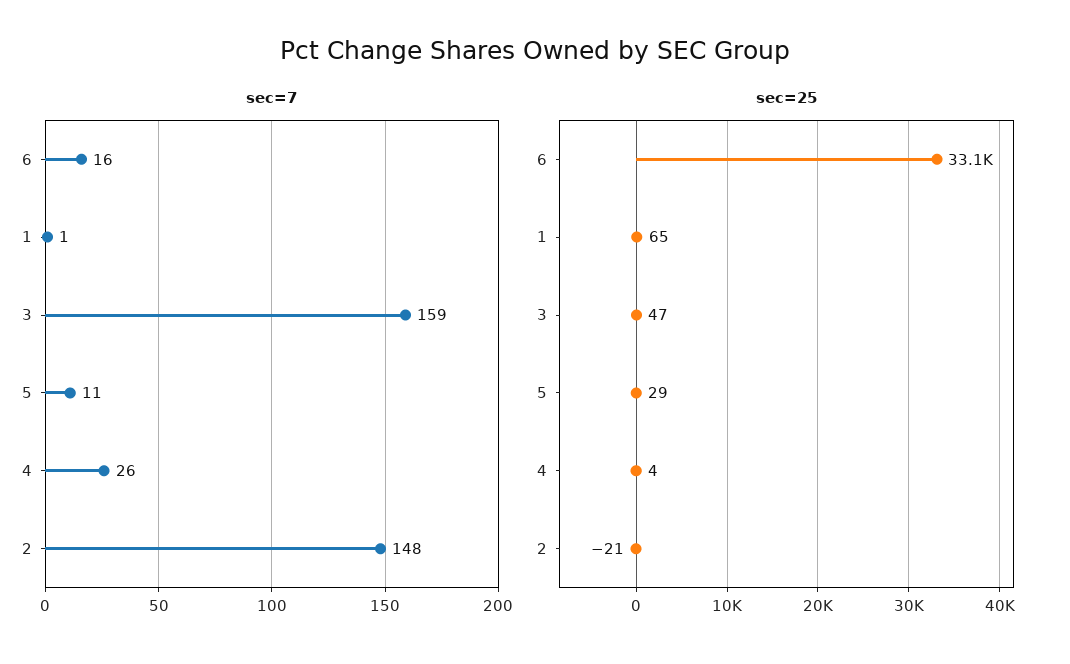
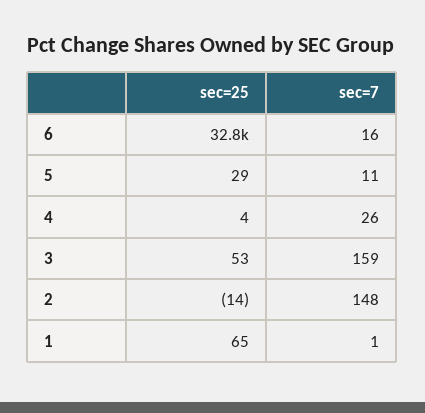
sec=25, 6: 33100 -> 32800
sec=25, 3: 47 -> 53
sec=25, 2: -21 -> -14

